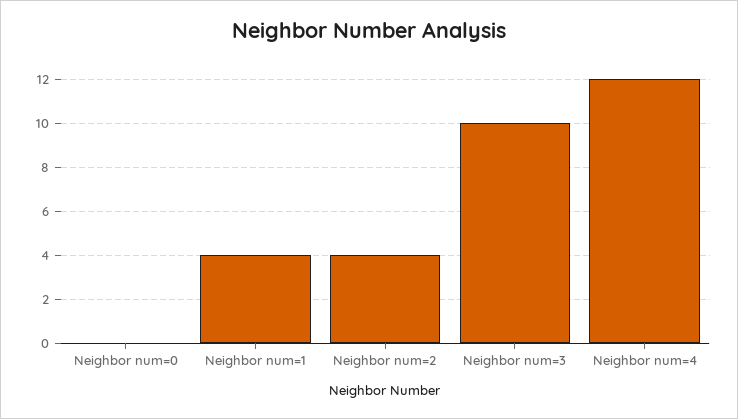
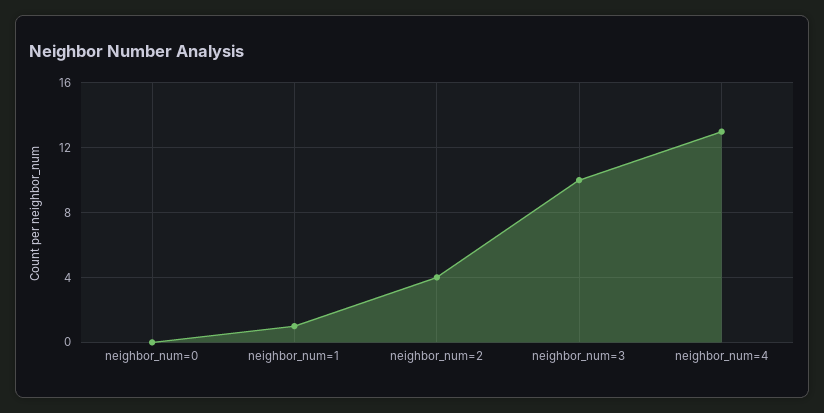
Neighbor num=1: 4 -> 1
Neighbor num=4: 12 -> 13

